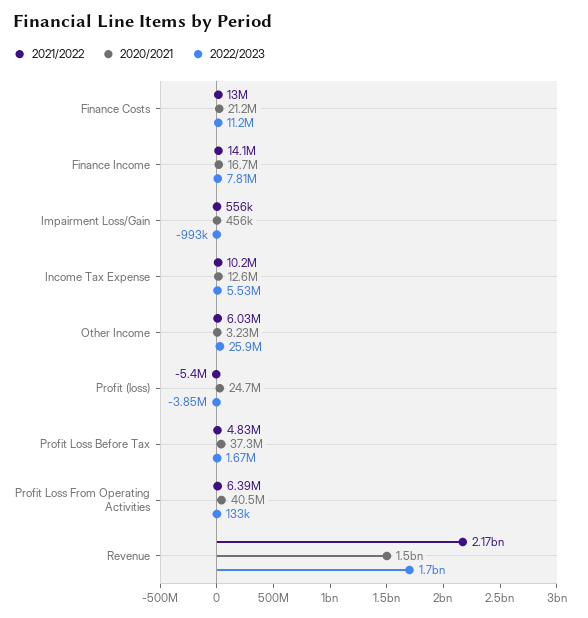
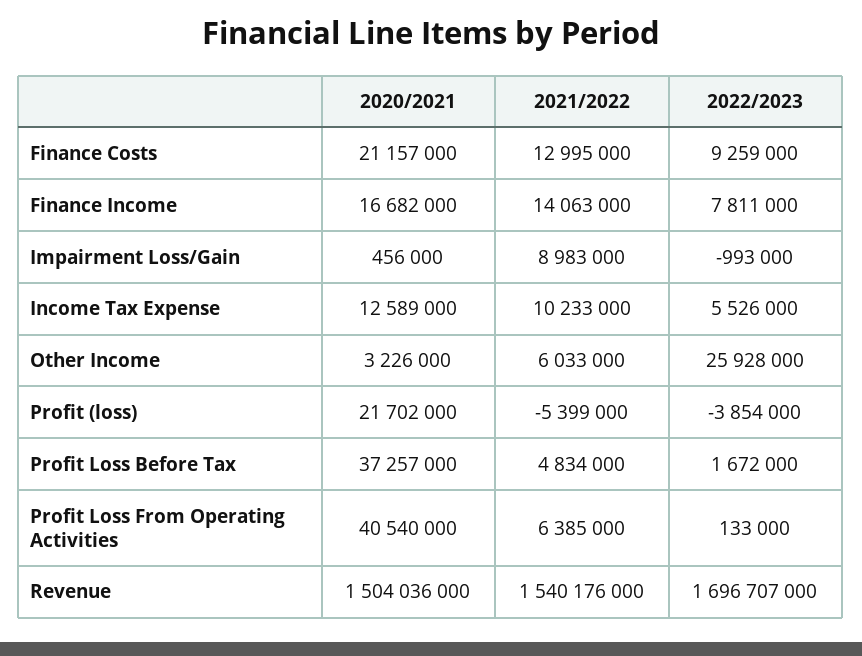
2022/2023, Finance Costs: 11200000 -> 9259000
2021/2022, Impairment Loss/Gain: 556000 -> 8983000
2020/2021, Profit (loss): 24700000 -> 21702000
2021/2022, Revenue: 2170000000 -> 1540176000

